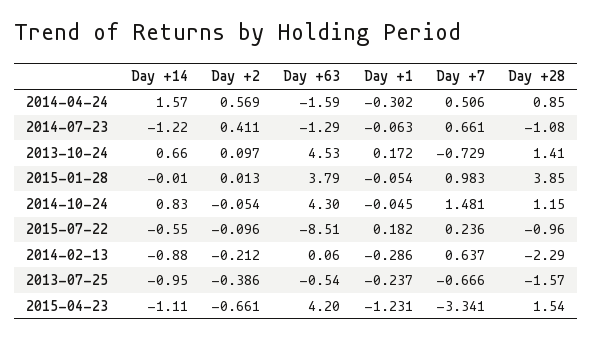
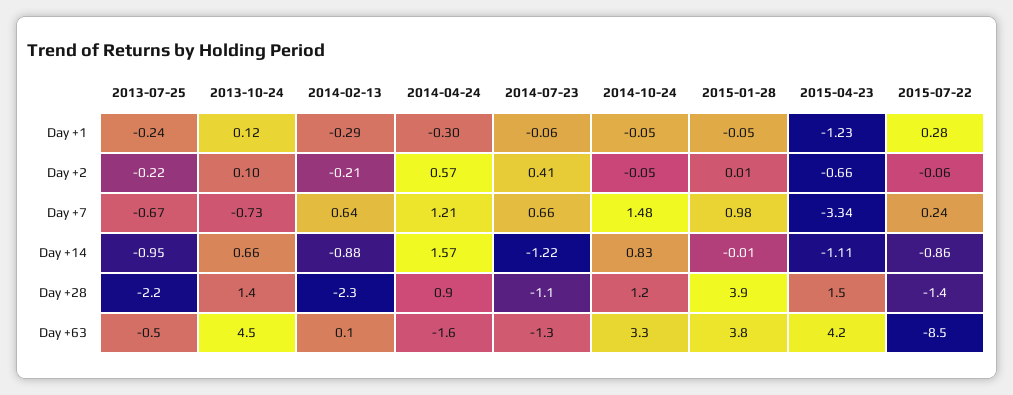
Day +7, 2014-04-24: 0.506 -> 1.21
Day +1, 2013-10-24: 0.172 -> 0.12
Day +63, 2014-10-24: 4.3 -> 3.3
Day +14, 2015-07-22: -0.55 -> -0.86
Day +2, 2015-07-22: -0.096 -> -0.06
Day +1, 2015-07-22: 0.182 -> 0.28
Day +28, 2015-07-22: -0.96 -> -1.4
Day +2, 2013-07-25: -0.386 -> -0.22
Day +28, 2013-07-25: -1.57 -> -2.2

